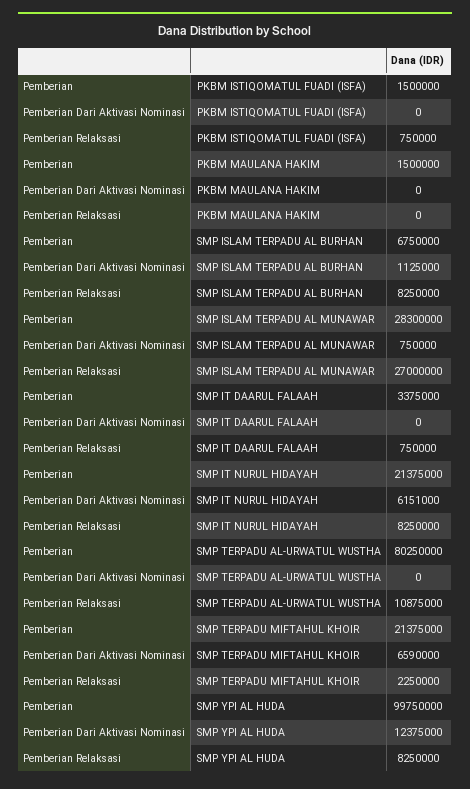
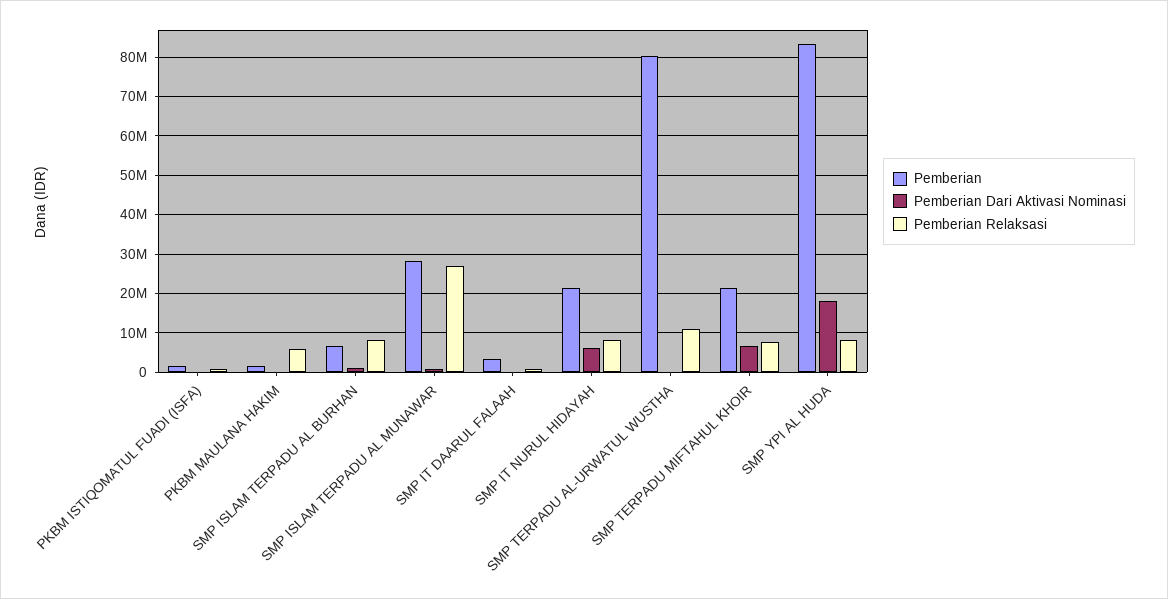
Pemberian Relaksasi, PKBM MAULANA HAKIM: 0 -> 6000000
Pemberian Relaksasi, SMP TERPADU MIFTAHUL KHOIR: 2250000 -> 8000000
Pemberian, SMP YPI AL HUDA: 99750000 -> 84000000
Pemberian Dari Aktivasi Nominasi, SMP YPI AL HUDA: 12375000 -> 18000000

